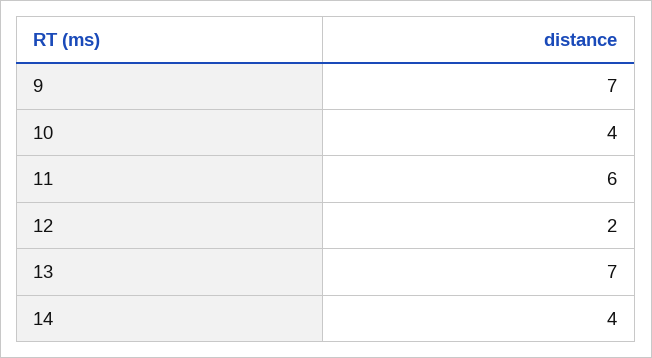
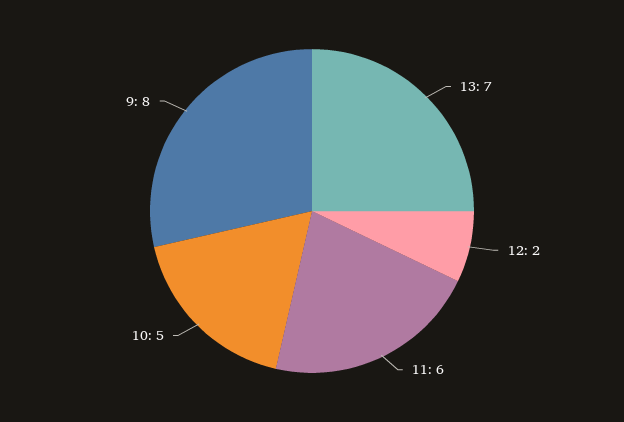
9: 7 -> 8
10: 4 -> 5
14: 4 -> none

